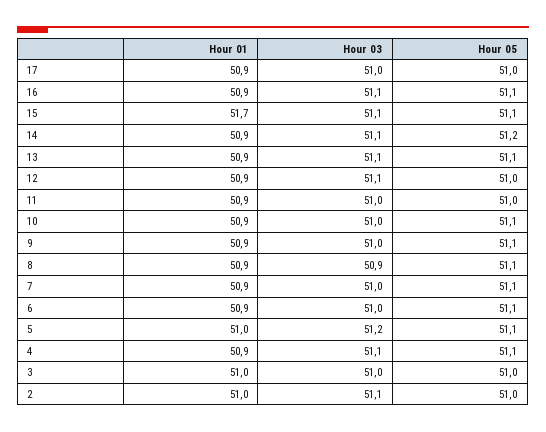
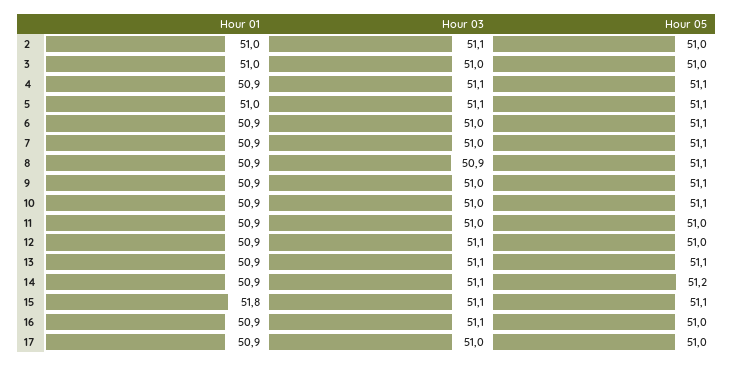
Hour 05, 16: 51.1 -> 51
Hour 01, 15: 51.7 -> 51.8
Hour 03, 5: 51.2 -> 51.1

